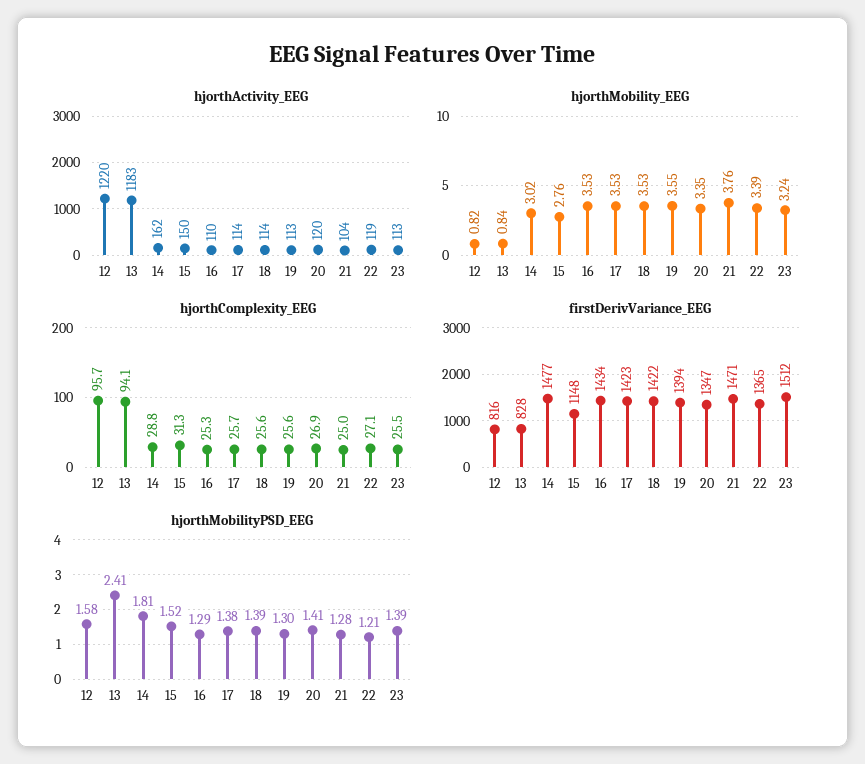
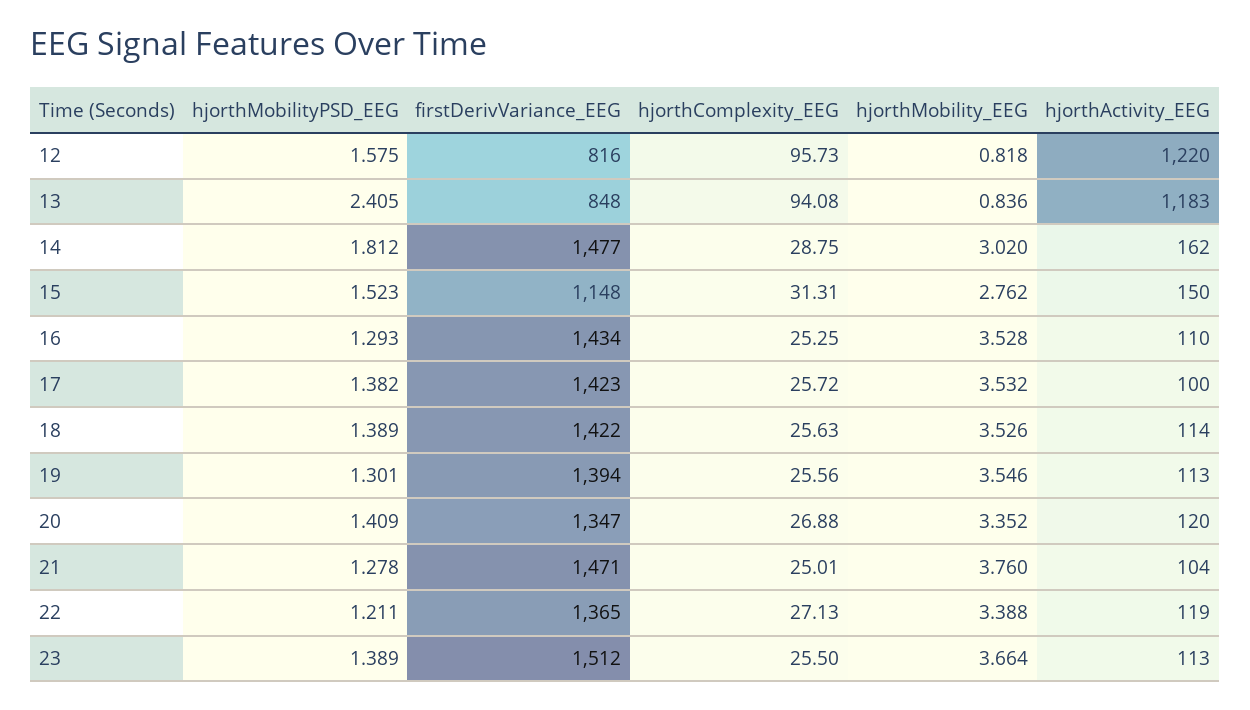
hjorthActivity_EEG, 17: 114 -> 100
hjorthMobility_EEG, 23: 3.24 -> 3.664
firstDerivVariance_EEG, 13: 828 -> 848

